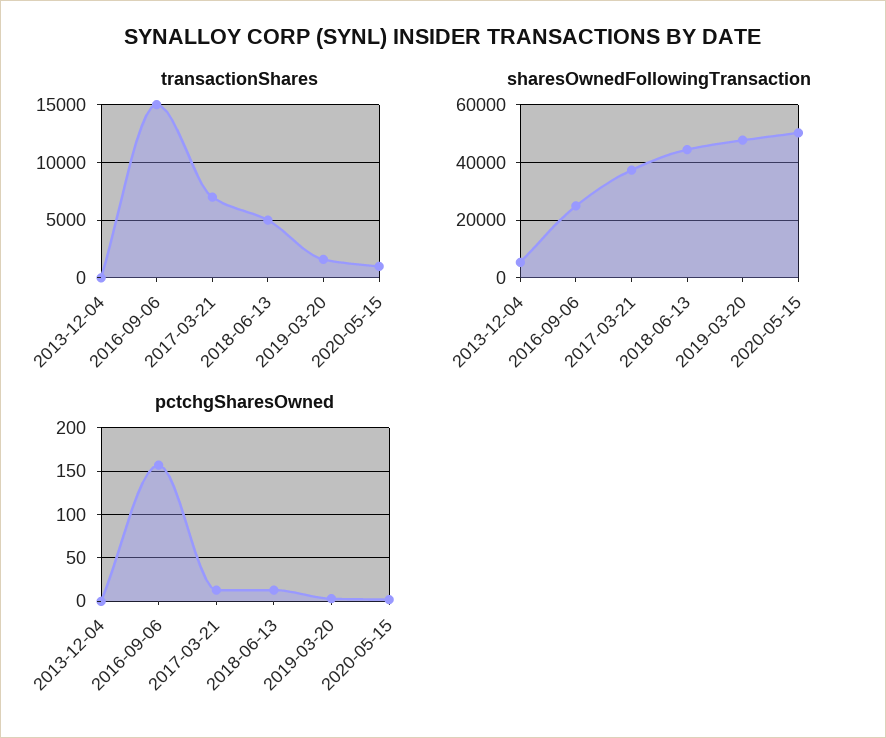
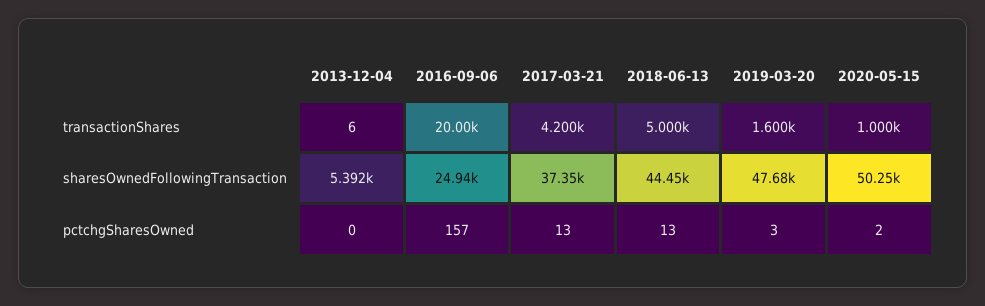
transactionShares, 2016-09-06: 15000 -> 20000
transactionShares, 2017-03-21: 7000 -> 4200

